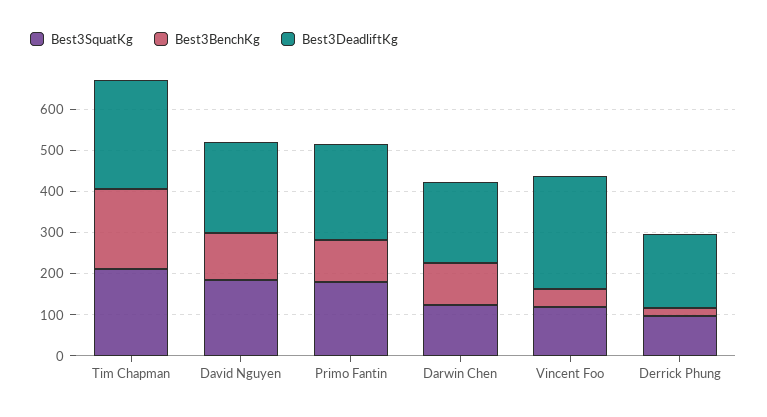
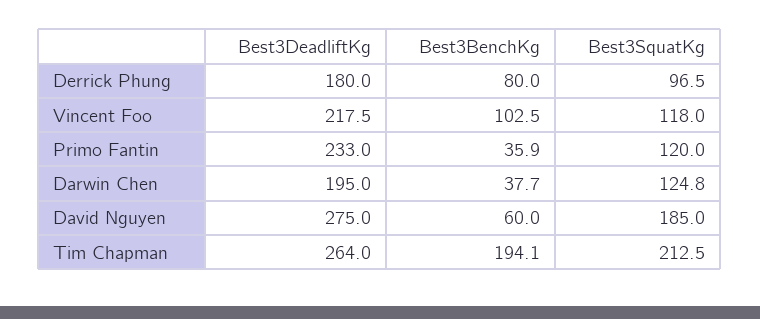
Best3BenchKg, David Nguyen: 120 -> 60
Best3DeadliftKg, David Nguyen: 220 -> 275
Best3SquatKg, Primo Fantin: 180 -> 120
Best3BenchKg, Primo Fantin: 100 -> 35.9
Best3BenchKg, Darwin Chen: 100 -> 37.7
Best3BenchKg, Vincent Foo: 40 -> 102.5
Best3DeadliftKg, Vincent Foo: 280 -> 217.5
Best3BenchKg, Derrick Phung: 20 -> 80

